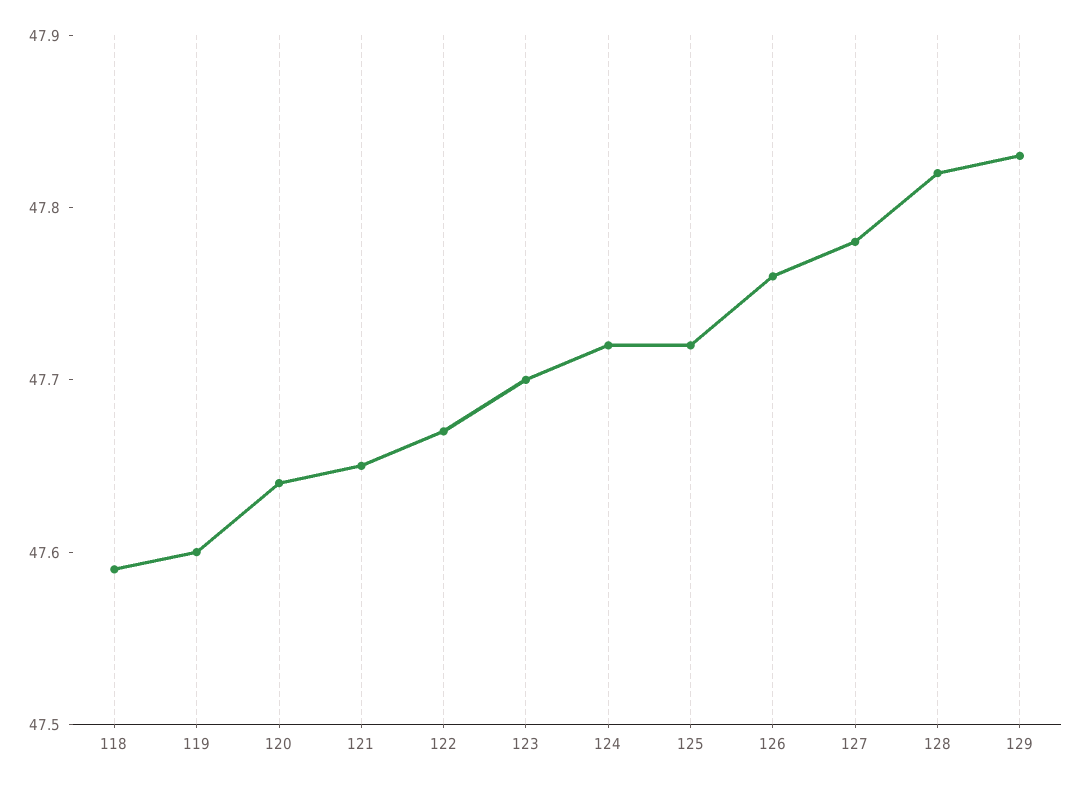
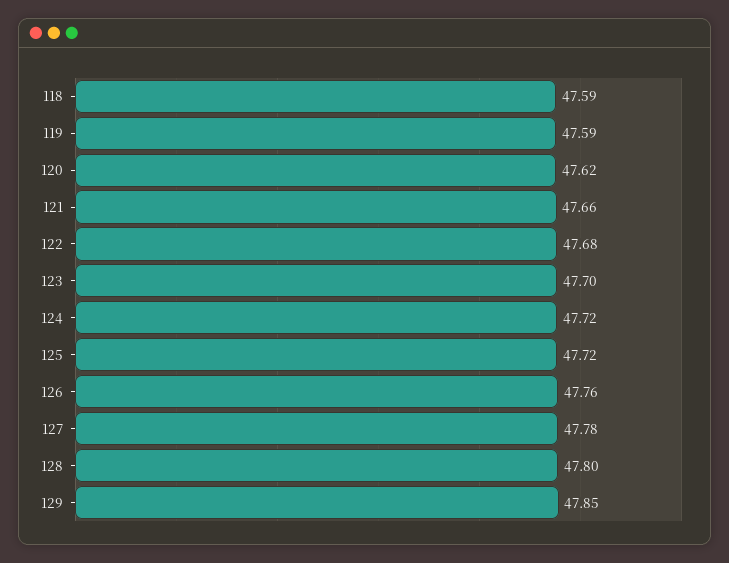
119: 47.6 -> 47.59
120: 47.64 -> 47.62
121: 47.65 -> 47.66
122: 47.67 -> 47.68
128: 47.82 -> 47.8
129: 47.83 -> 47.85

